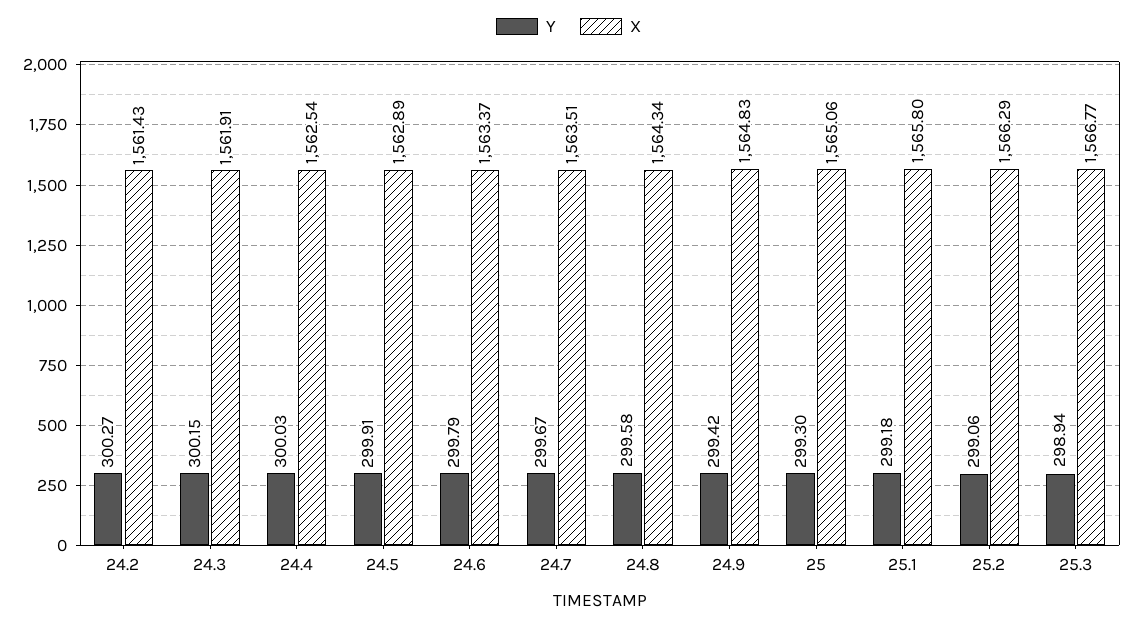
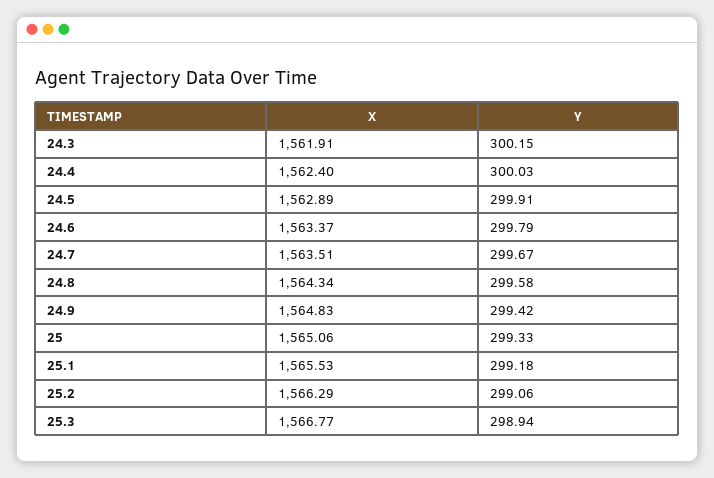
Y, 24.2: 300.27 -> none
X, 24.2: 1561.43 -> none
X, 24.4: 1562.54 -> 1562.4
Y, 25: 299.3 -> 299.33
X, 25.1: 1565.8 -> 1565.53

